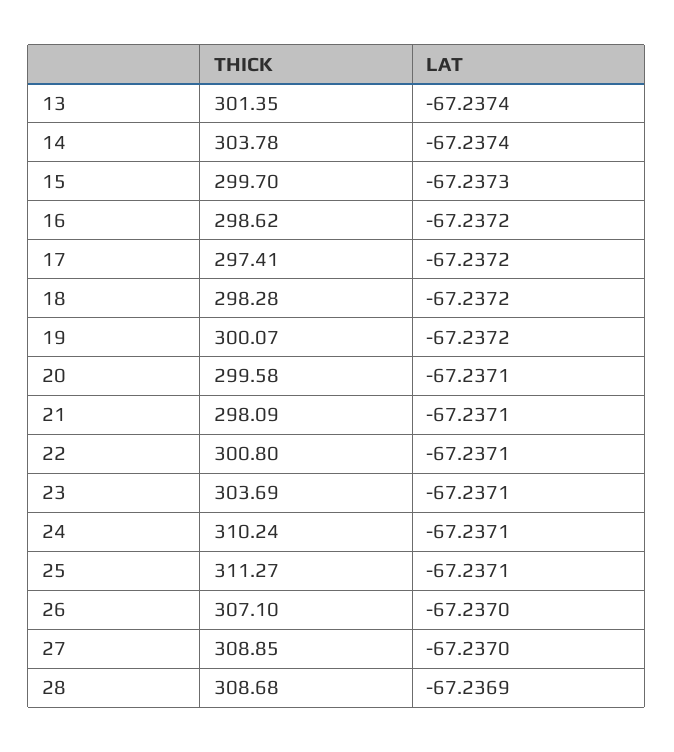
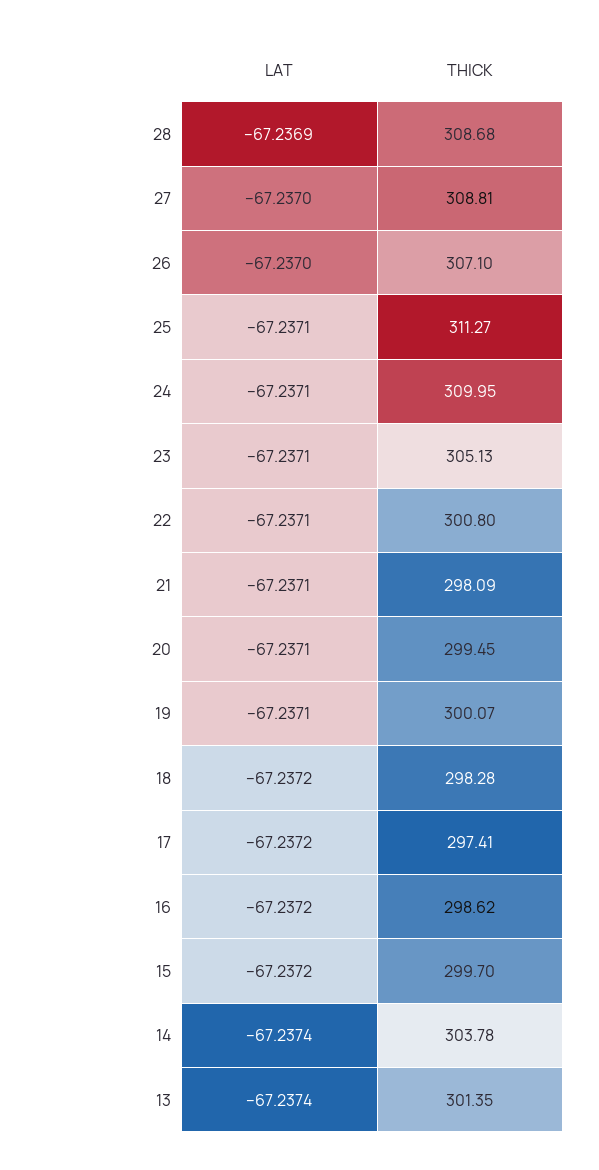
LAT, 15: -67.2373 -> -67.2372
LAT, 19: -67.2372 -> -67.2371
THICK, 20: 299.58 -> 299.45
THICK, 23: 303.69 -> 305.13
THICK, 24: 310.24 -> 309.95
THICK, 27: 308.85 -> 308.81

